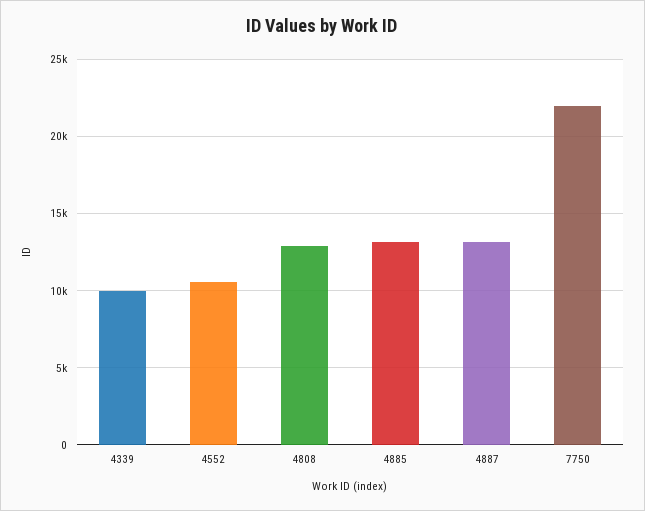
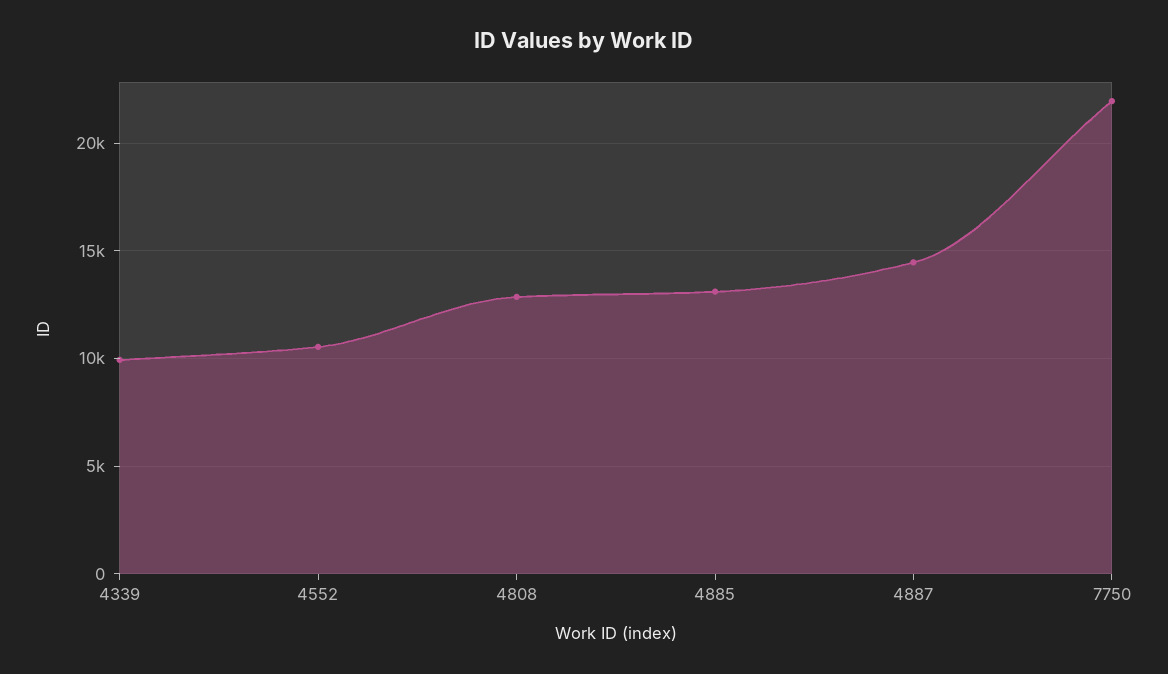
4887: 13000 -> 14500

